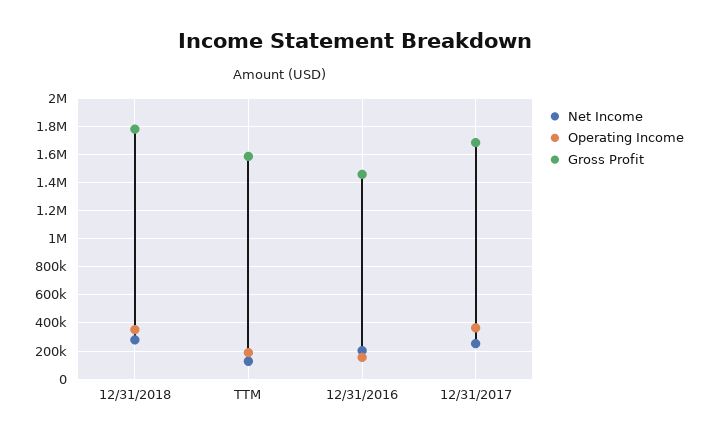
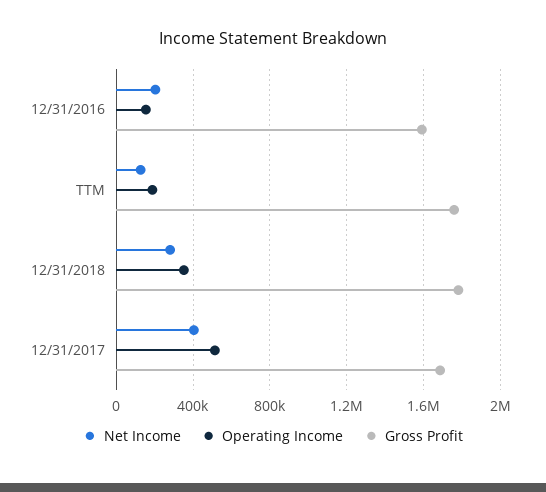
Gross Profit, TTM: 1600000 -> 1750000
Gross Profit, 12/31/2016: 1450000 -> 1600000
Net Income, 12/31/2017: 250000 -> 400000
Operating Income, 12/31/2017: 350000 -> 500000

